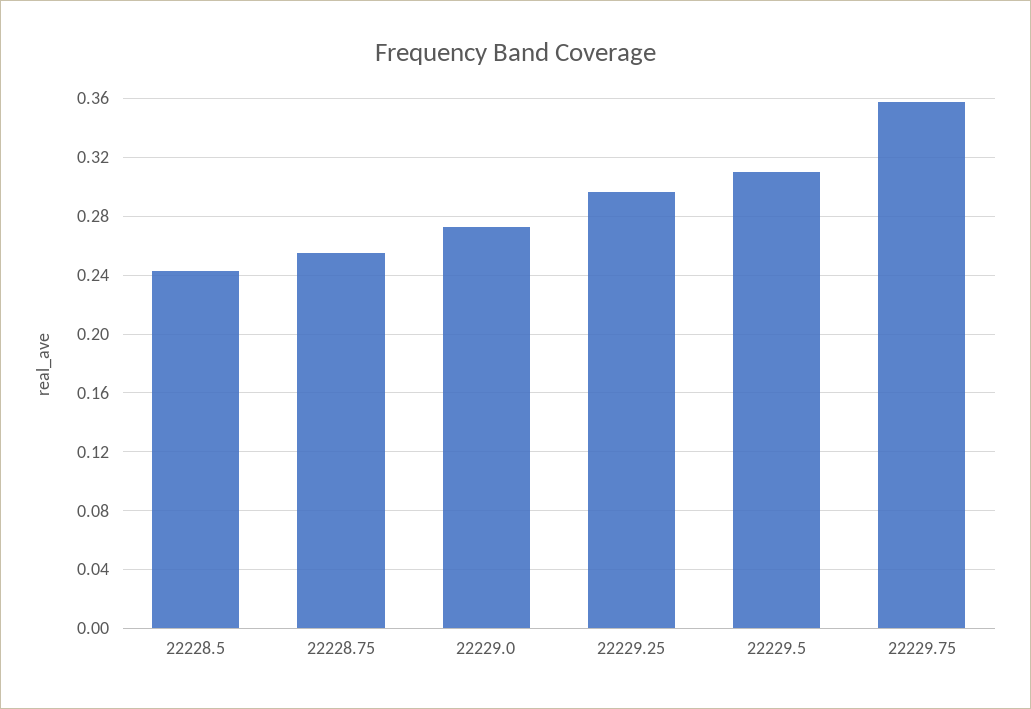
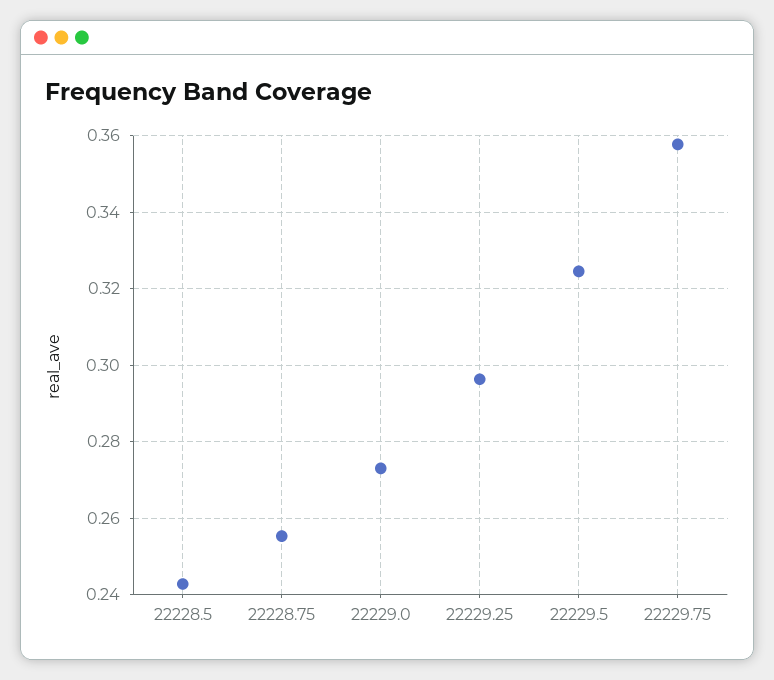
22229.5: 0.31 -> 0.324

